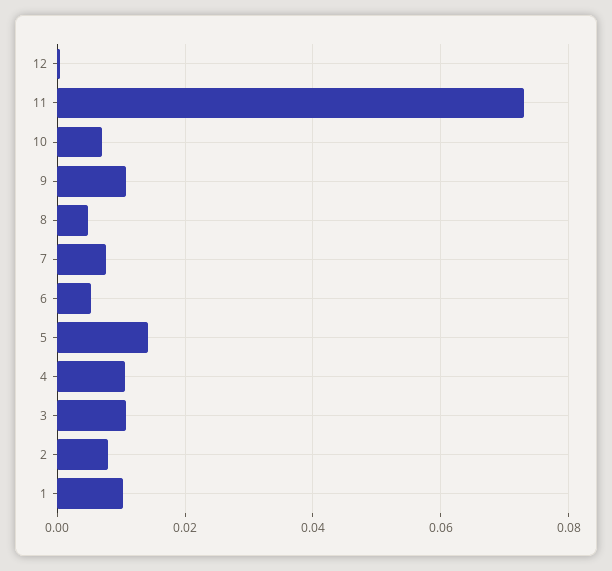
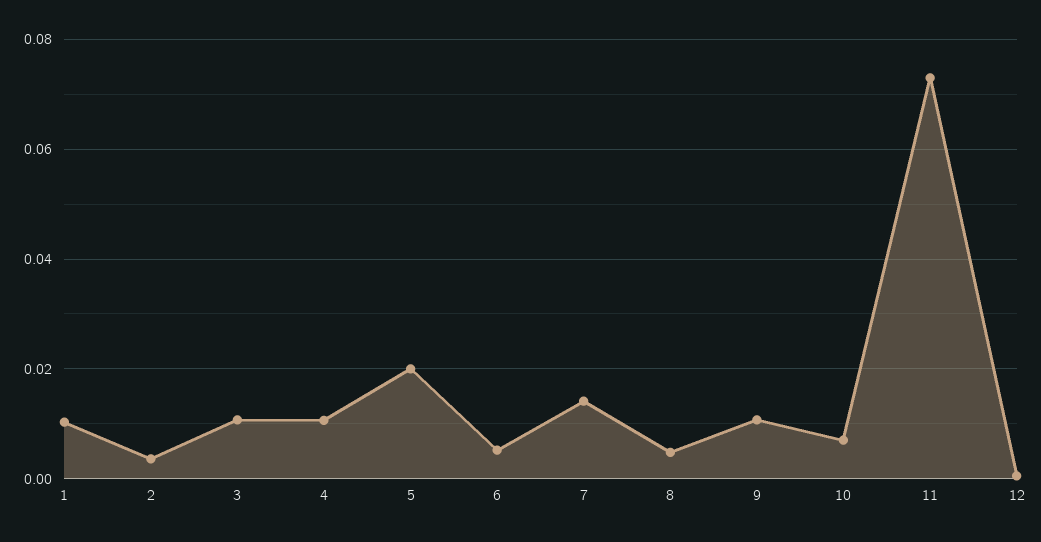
7: 0.008 -> 0.014
5: 0.014 -> 0.02
2: 0.008 -> 0.004

